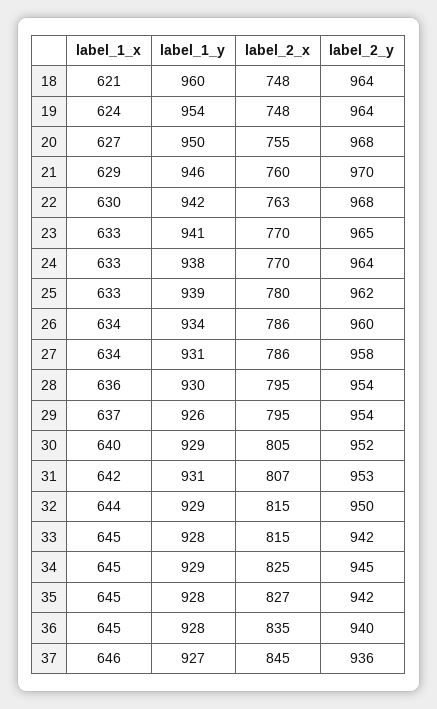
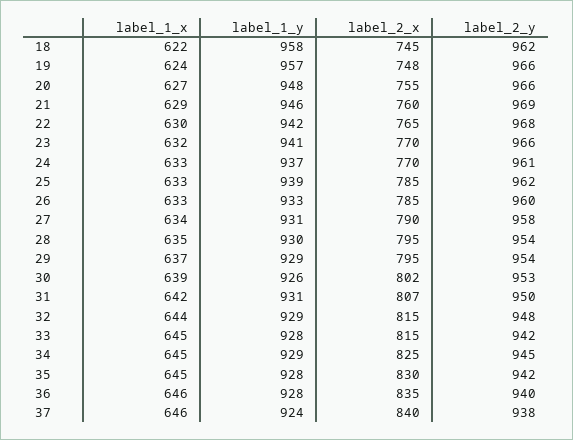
label_1_x, 18: 621 -> 622
label_1_y, 18: 960 -> 958
label_2_x, 18: 748 -> 745
label_2_y, 18: 964 -> 962
label_1_y, 19: 954 -> 957
label_2_y, 19: 964 -> 966
label_1_y, 20: 950 -> 948
label_2_y, 20: 968 -> 966
label_2_y, 21: 970 -> 969
label_2_x, 22: 763 -> 765
label_1_x, 23: 633 -> 632
label_2_y, 23: 965 -> 966
label_1_y, 24: 938 -> 937
label_2_y, 24: 964 -> 961
label_2_x, 25: 780 -> 785
label_1_x, 26: 634 -> 633
label_1_y, 26: 934 -> 933
label_2_x, 26: 786 -> 785
label_2_x, 27: 786 -> 790
label_1_x, 28: 636 -> 635
label_1_y, 29: 926 -> 929
label_1_x, 30: 640 -> 639
label_1_y, 30: 929 -> 926
label_2_x, 30: 805 -> 802
label_2_y, 30: 952 -> 953
label_2_y, 31: 953 -> 950
label_2_y, 32: 950 -> 948
label_2_x, 35: 827 -> 830
label_1_x, 36: 645 -> 646
label_1_y, 37: 927 -> 924
label_2_x, 37: 845 -> 840
label_2_y, 37: 936 -> 938

